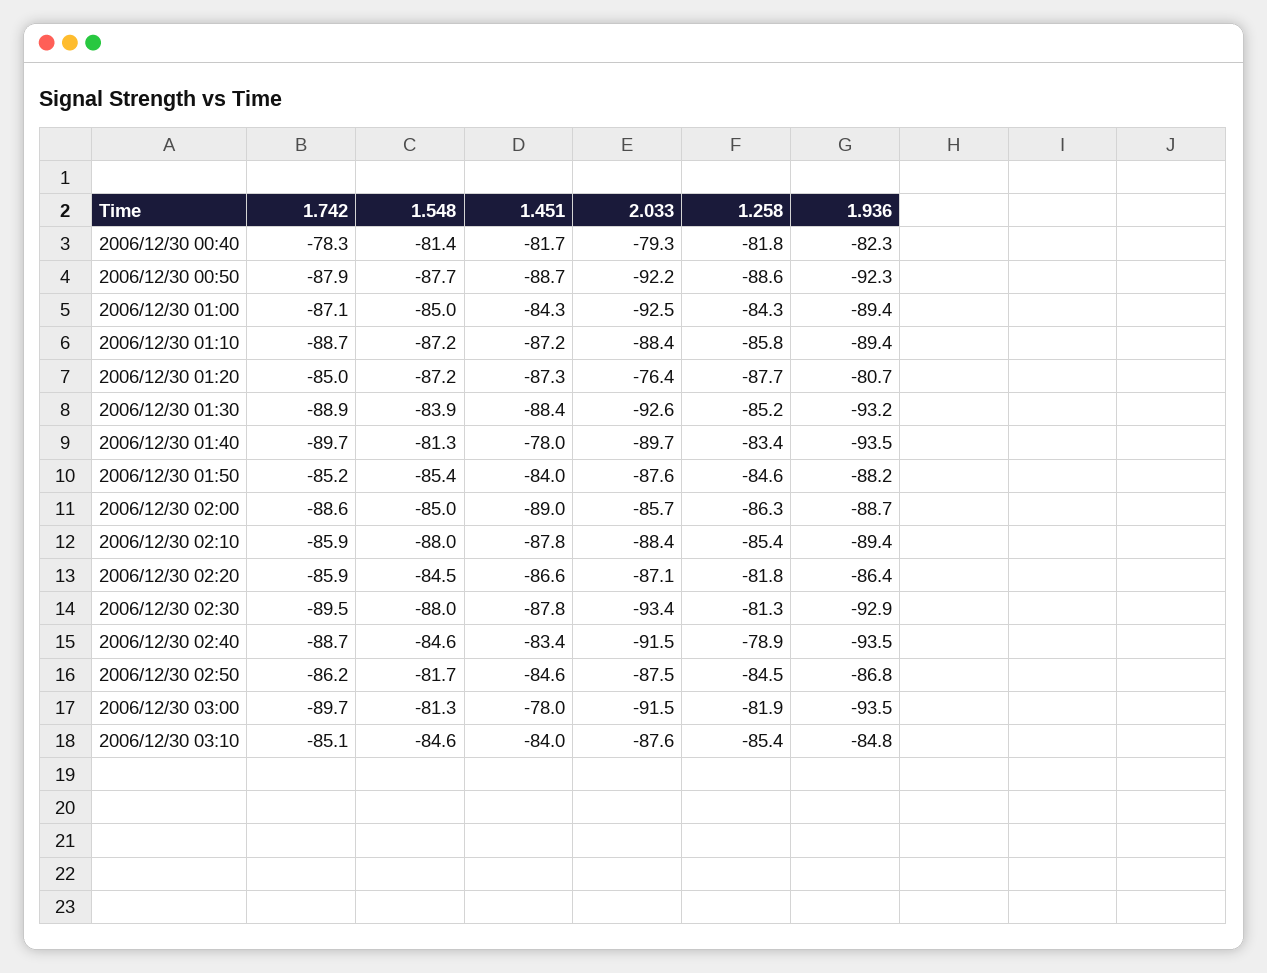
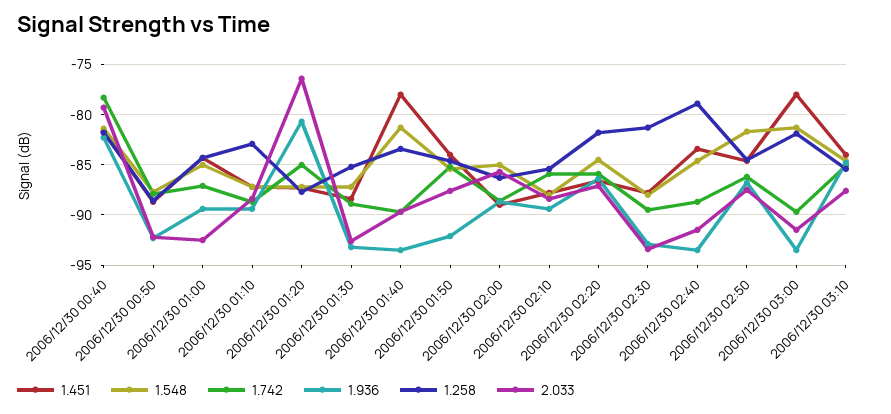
1.258, 2006/12/30 01:10: -85.8 -> -83
1.548, 2006/12/30 01:30: -83.9 -> -87
1.936, 2006/12/30 01:50: -88.2 -> -92

